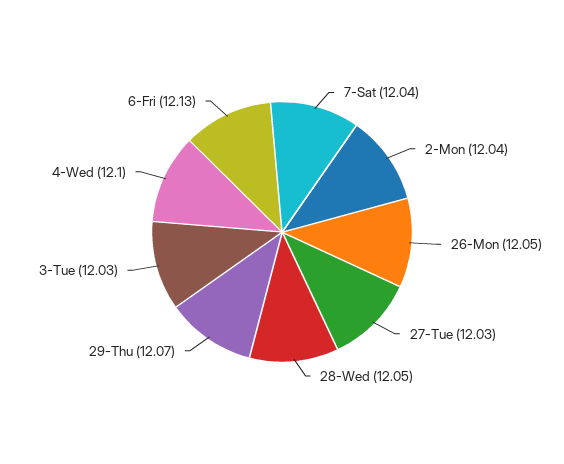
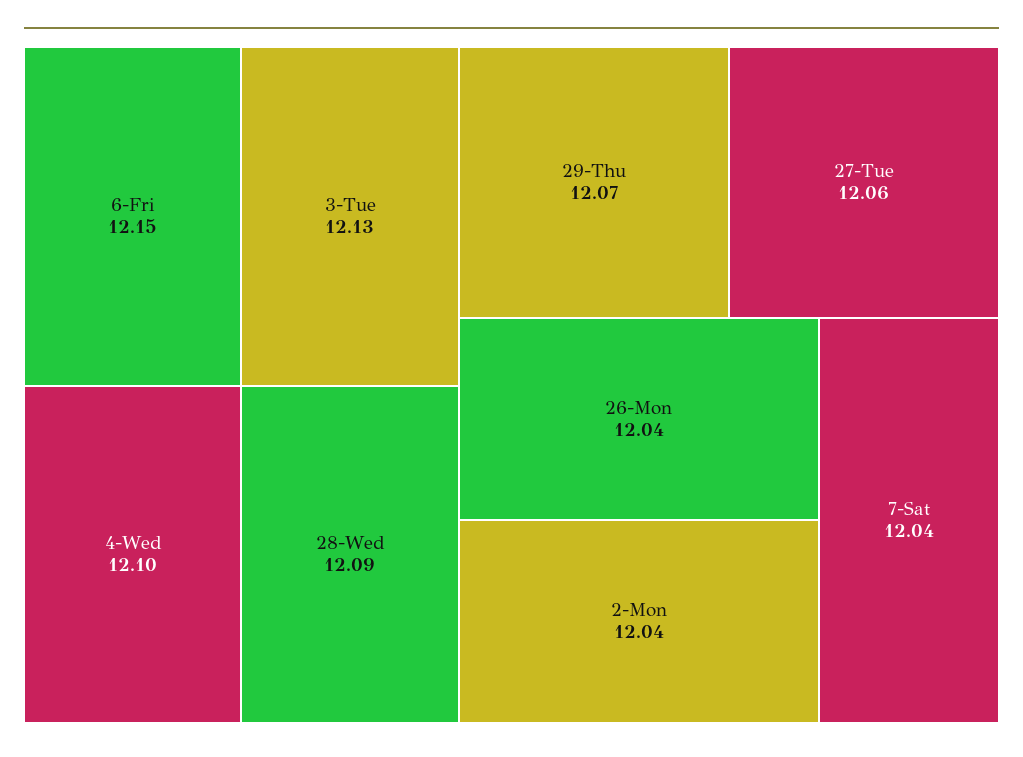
26-Mon: 12.05 -> 12.04
27-Tue: 12.03 -> 12.06
28-Wed: 12.05 -> 12.09
3-Tue: 12.03 -> 12.13
6-Fri: 12.13 -> 12.15

